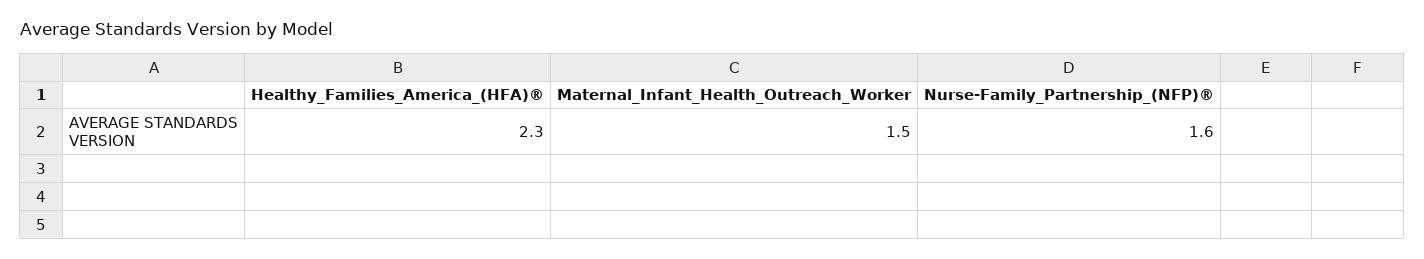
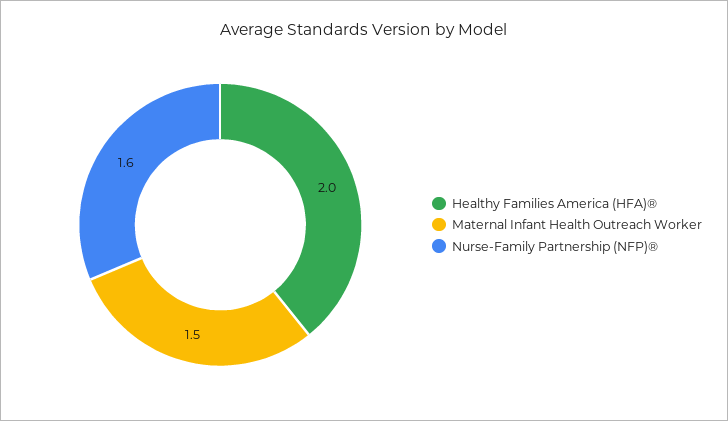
Healthy_Families_America_(HFA)®: 2.3 -> 2

